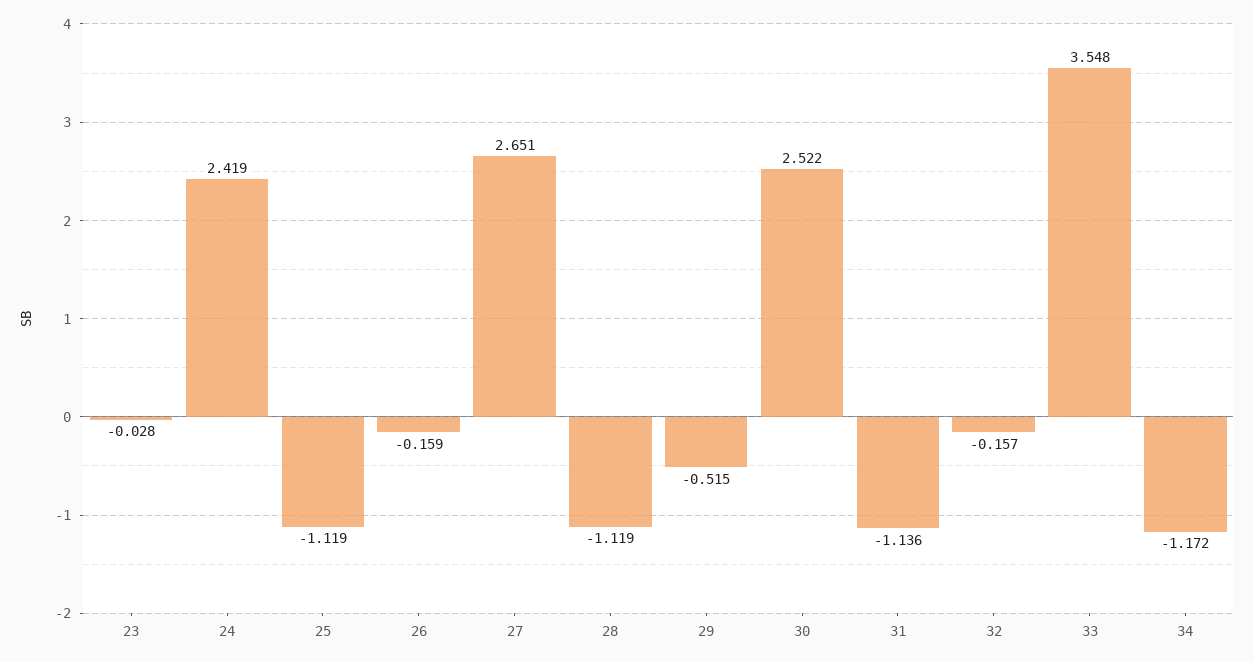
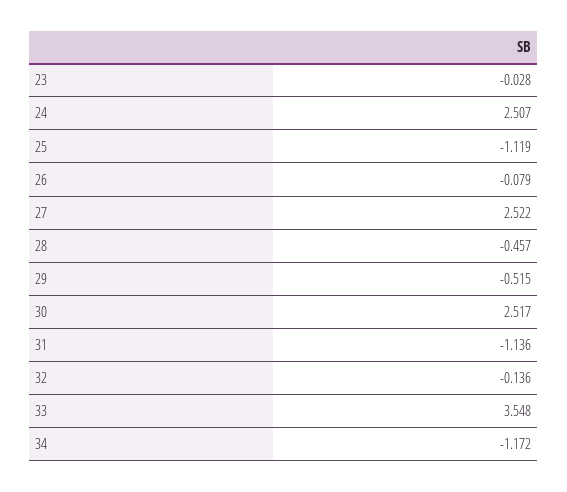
24: 2.419 -> 2.507
26: -0.159 -> -0.079
27: 2.651 -> 2.522
28: -1.119 -> -0.457
30: 2.522 -> 2.517
32: -0.157 -> -0.136

